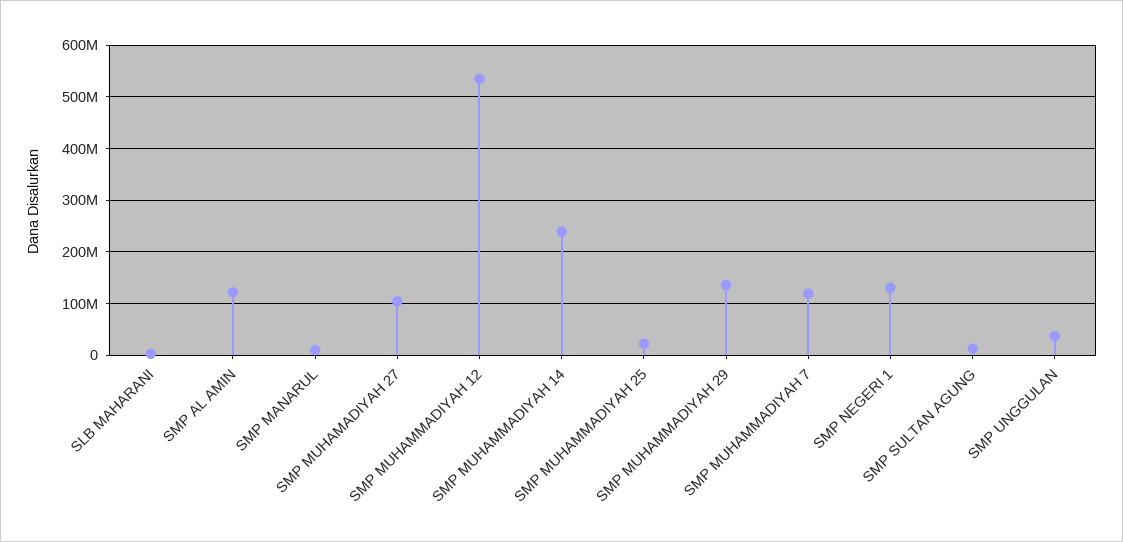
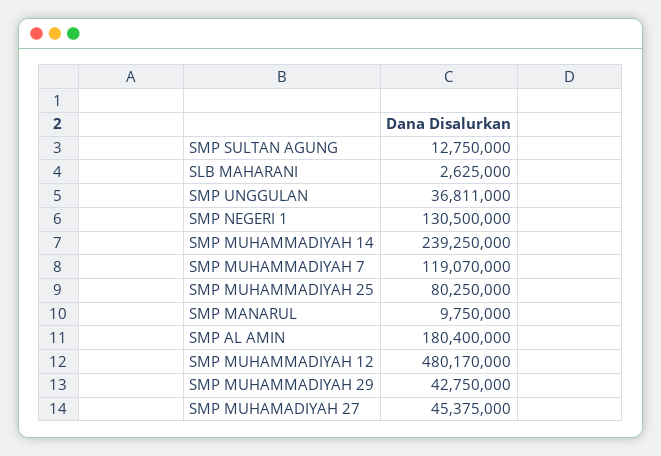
SMP AL AMIN: 120000000 -> 180400000
SMP MUHAMADIYAH 27: 100000000 -> 45375000
SMP MUHAMMADIYAH 12: 540000000 -> 480170000
SMP MUHAMMADIYAH 25: 20000000 -> 80250000
SMP MUHAMMADIYAH 29: 140000000 -> 42750000

